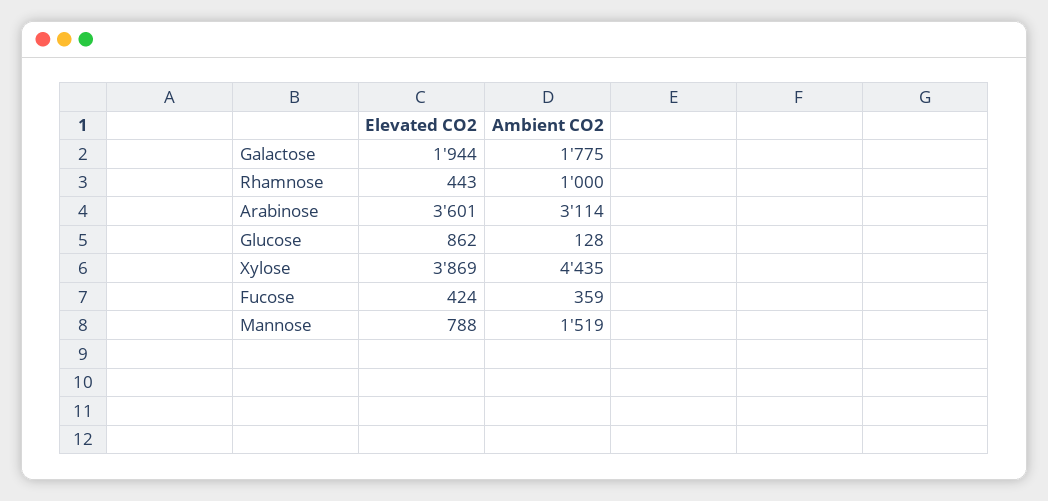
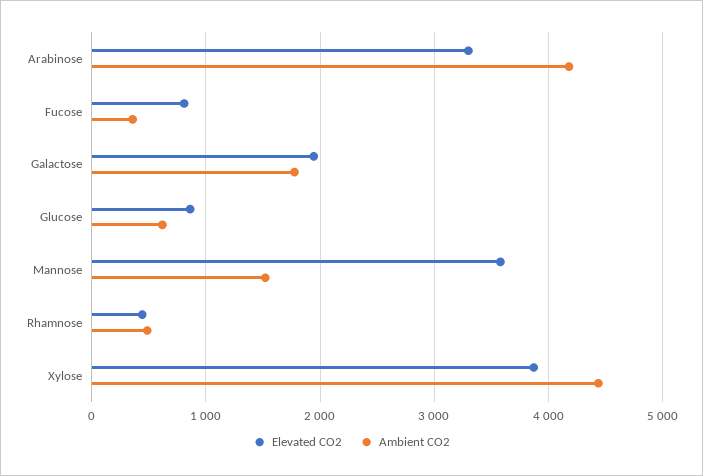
Ambient CO2, Rhamnose: 1000 -> 500
Elevated CO2, Arabinose: 3601 -> 3300
Ambient CO2, Arabinose: 3114 -> 4200
Ambient CO2, Glucose: 128 -> 600
Elevated CO2, Fucose: 424 -> 800
Elevated CO2, Mannose: 788 -> 3600

